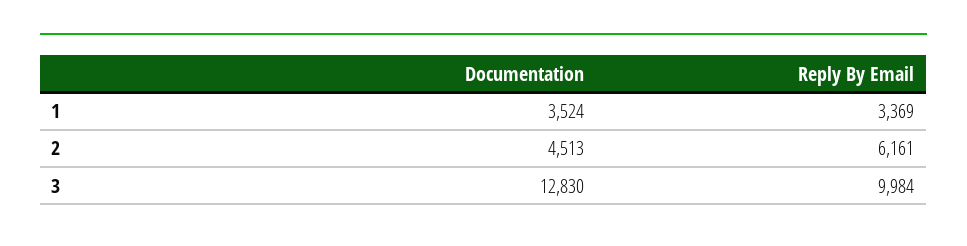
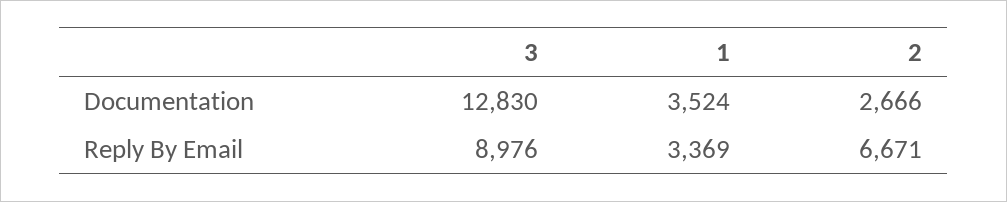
Documentation, 2: 4513 -> 2666
Reply By Email, 2: 6161 -> 6671
Reply By Email, 3: 9984 -> 8976

